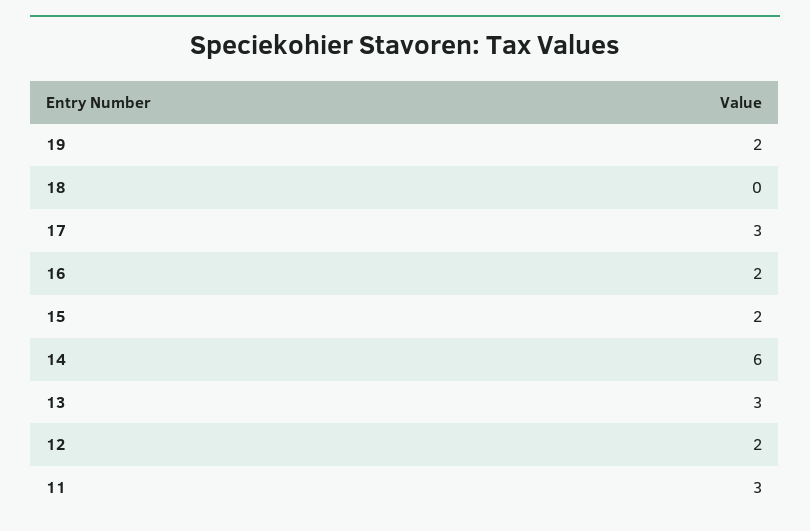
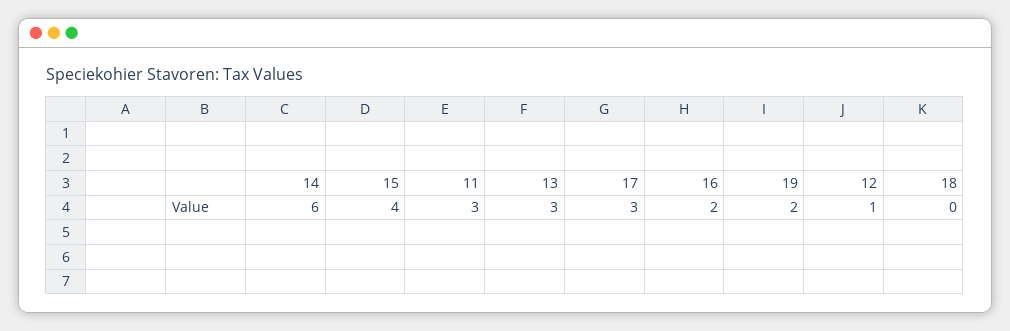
15: 2 -> 4
12: 2 -> 1

